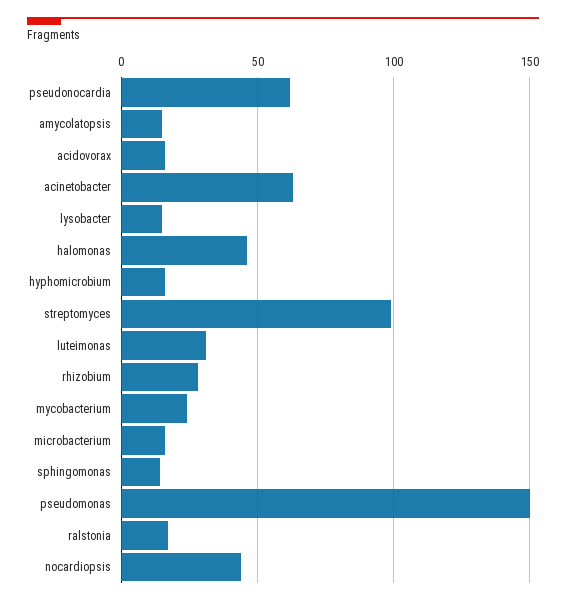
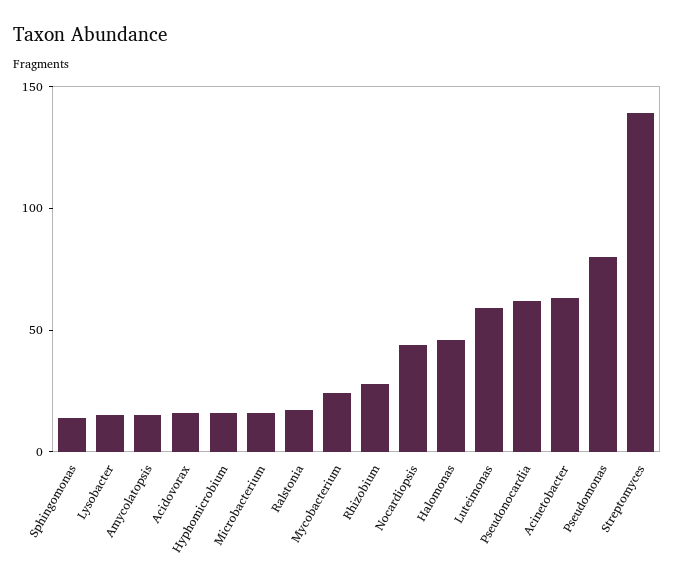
streptomyces: 100 -> 140
luteimonas: 30 -> 60
pseudomonas: 150 -> 80

